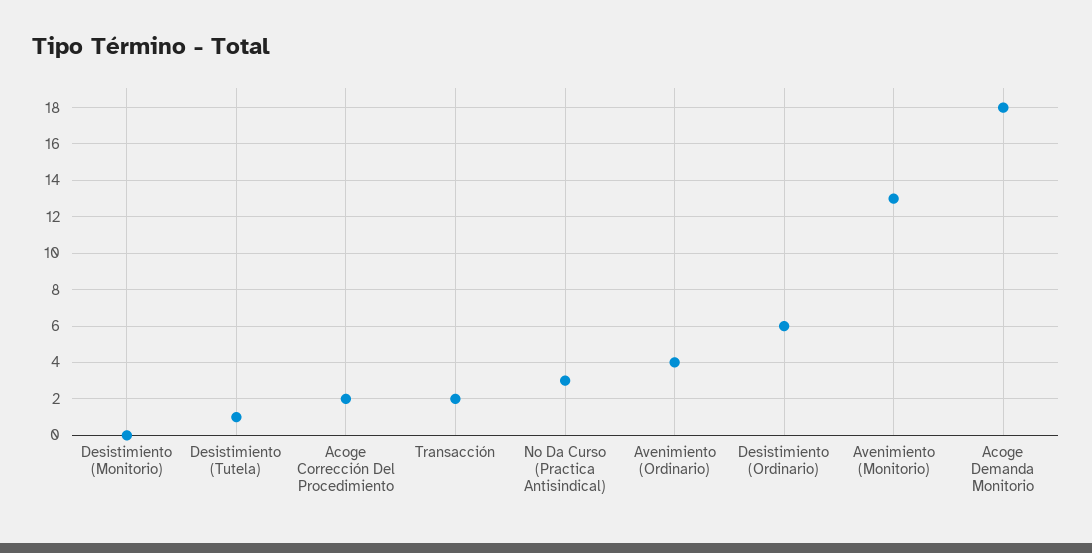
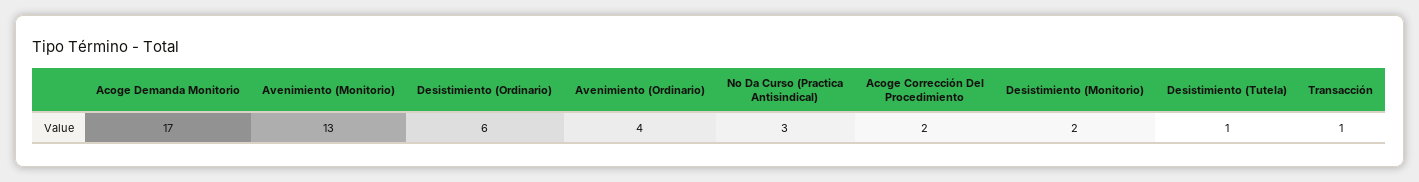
Desistimiento (Monitorio): 0 -> 2
Transacción: 2 -> 1
Acoge Demanda Monitorio: 18 -> 17

